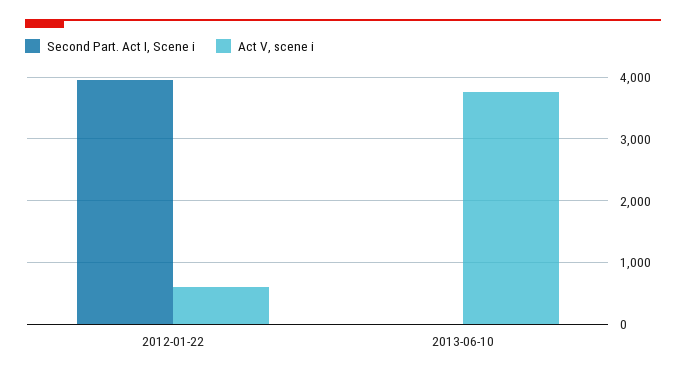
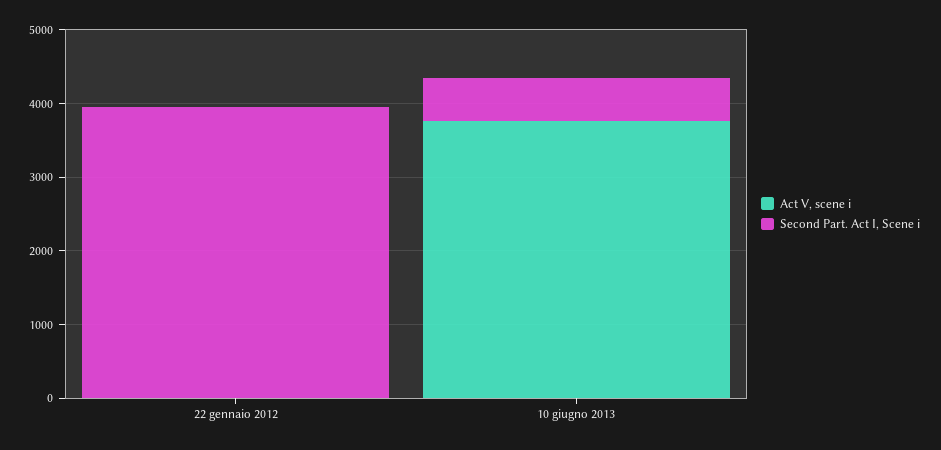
Act V, scene i, 2012-01-22: 600 -> 0
Second Part. Act I, Scene i, 2013-06-10: 0 -> 600

